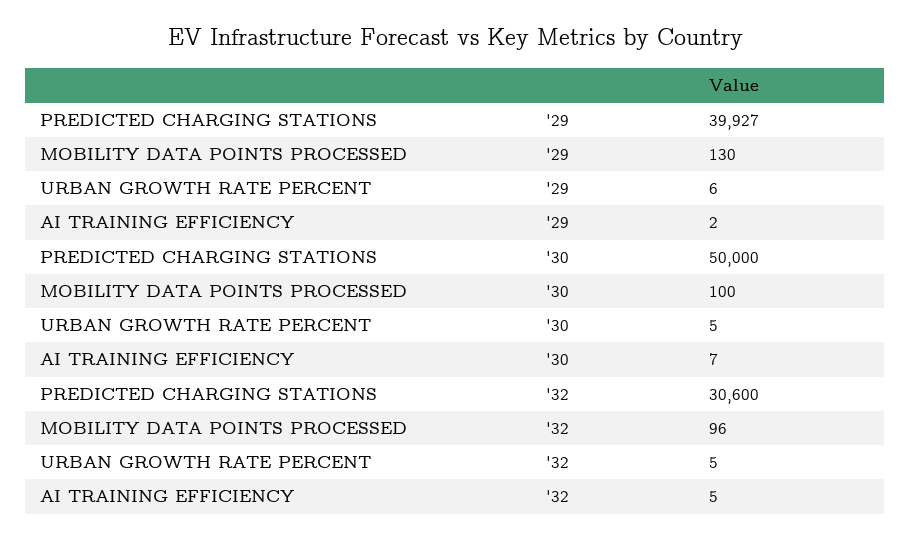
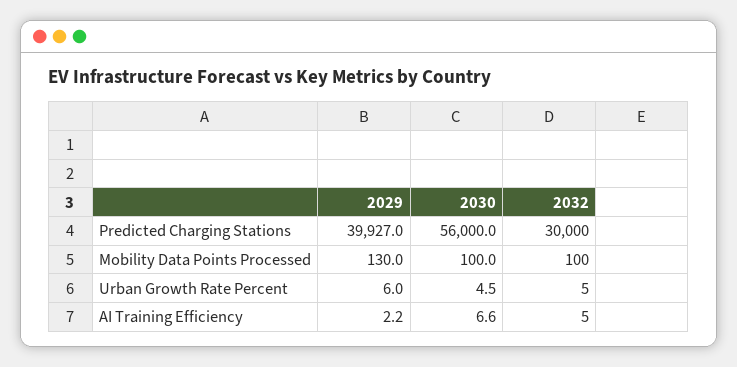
PREDICTED CHARGING STATIONS, '30: 50000 -> 56000
PREDICTED CHARGING STATIONS, '32: 30600 -> 30000
MOBILITY DATA POINTS PROCESSED, '32: 96 -> 100

